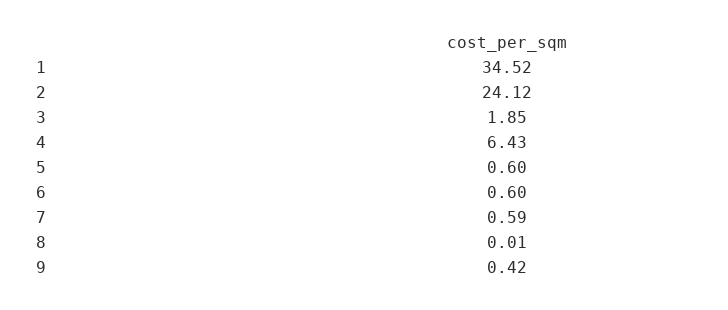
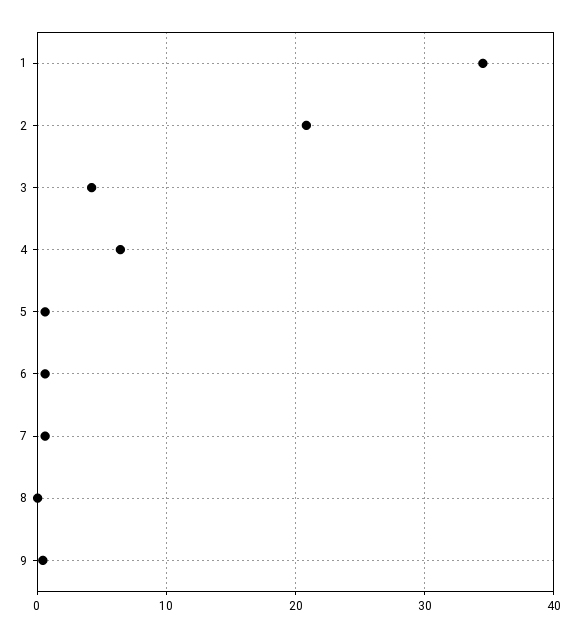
2: 24.12 -> 21
3: 1.85 -> 4

